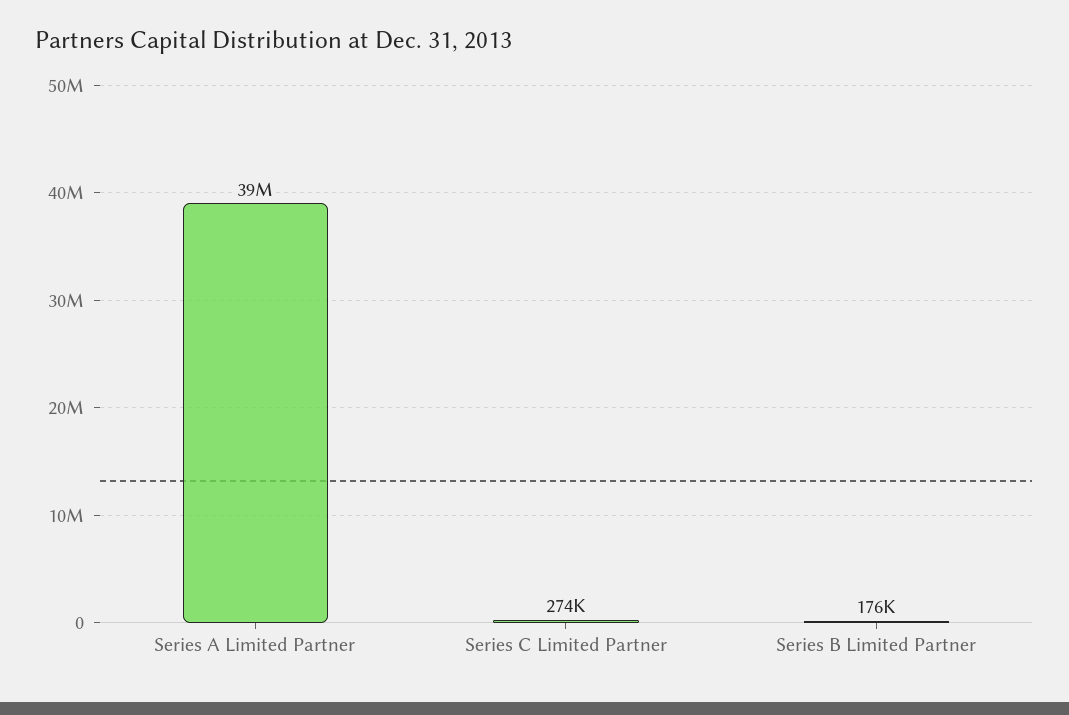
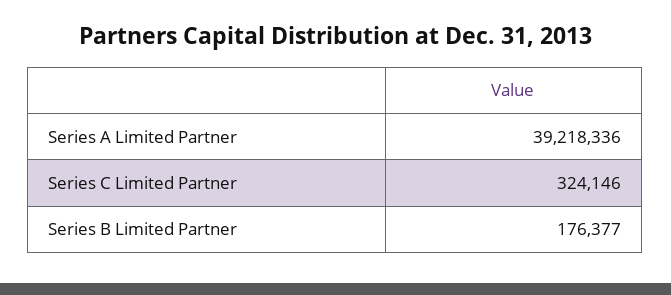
Series C Limited Partner: 274000 -> 324146

